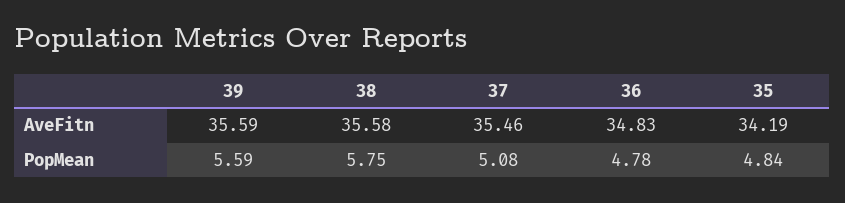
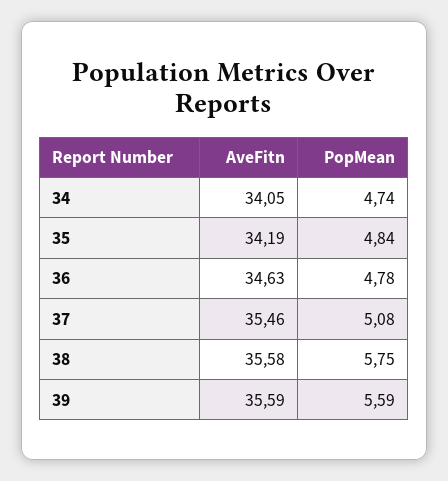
36, AveFitn: 34.83 -> 34.63
34, AveFitn: none -> 34.05
34, PopMean: none -> 4.74

